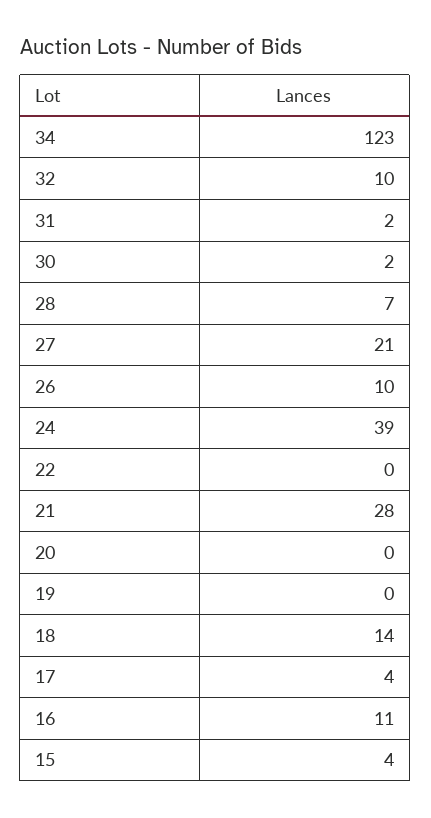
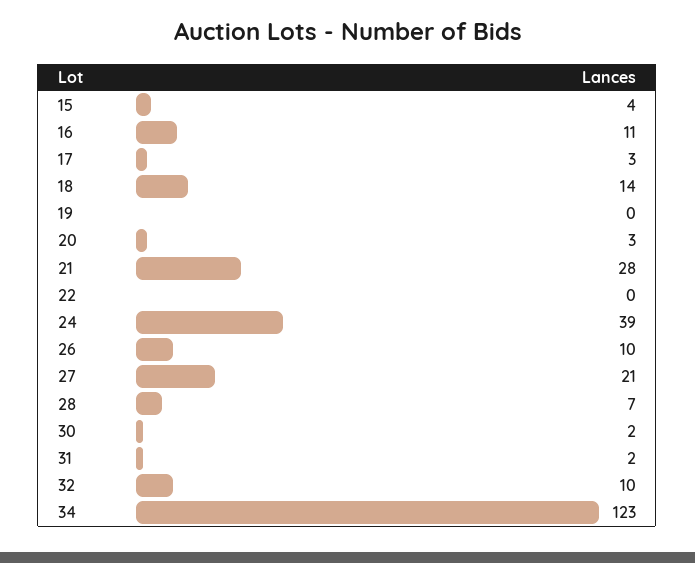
20: 0 -> 3
17: 4 -> 3

